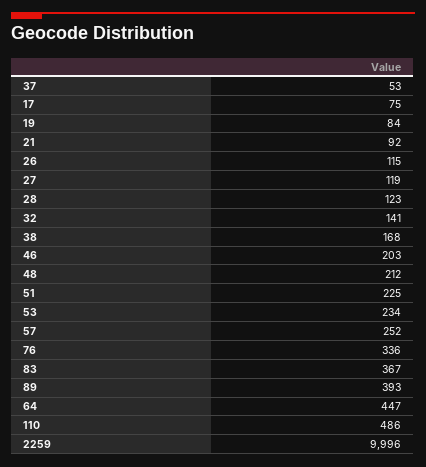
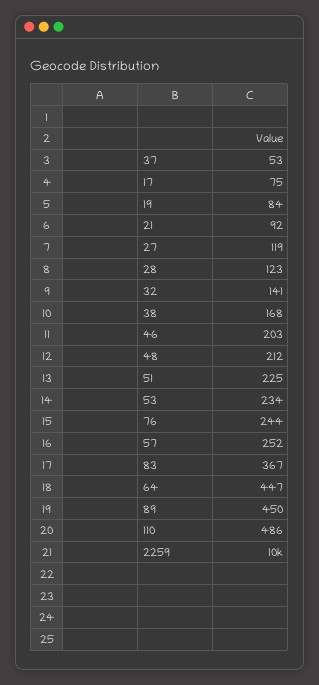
26: 115 -> none
76: 336 -> 244
89: 393 -> 450
2259: 9996 -> 10000

